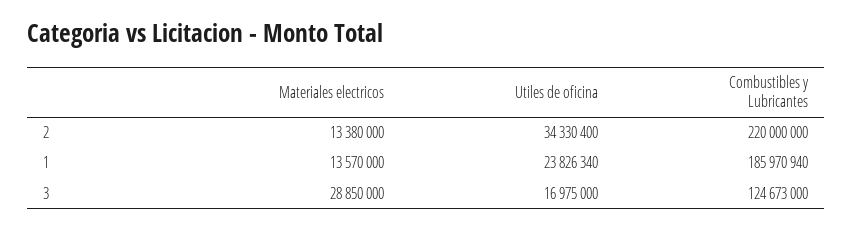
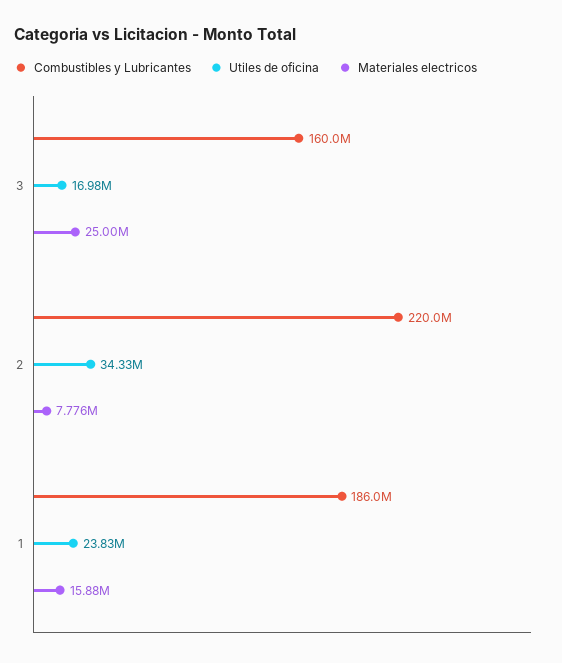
Materiales electricos, 2: 13380000 -> 7776000
Materiales electricos, 1: 13570000 -> 15880000
Materiales electricos, 3: 28850000 -> 25000000
Combustibles y Lubricantes, 3: 124673000 -> 160000000

